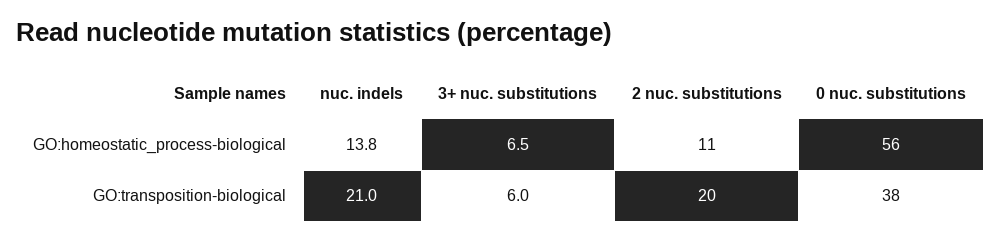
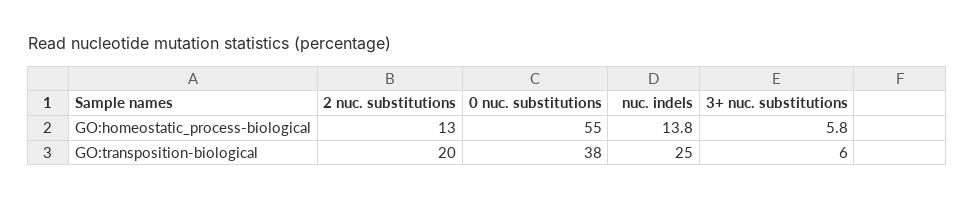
3+ nuc. substitutions, GO:homeostatic_process-biological: 6.5 -> 5.8
2 nuc. substitutions, GO:homeostatic_process-biological: 11 -> 13
0 nuc. substitutions, GO:homeostatic_process-biological: 56 -> 55
nuc. indels, GO:transposition-biological: 21 -> 25

